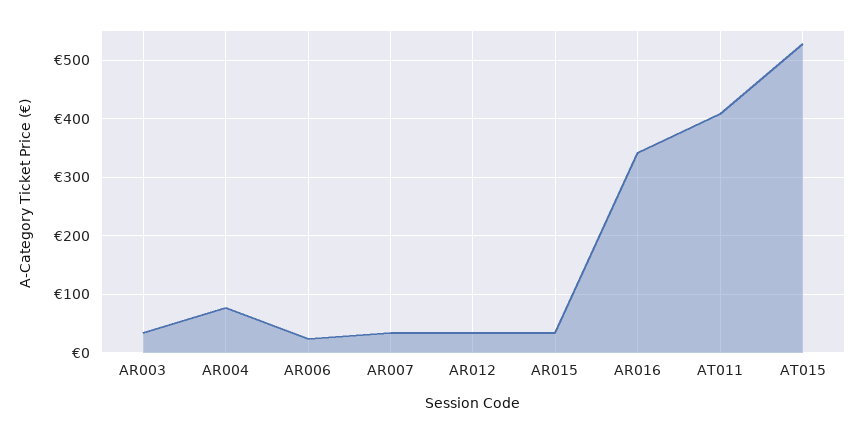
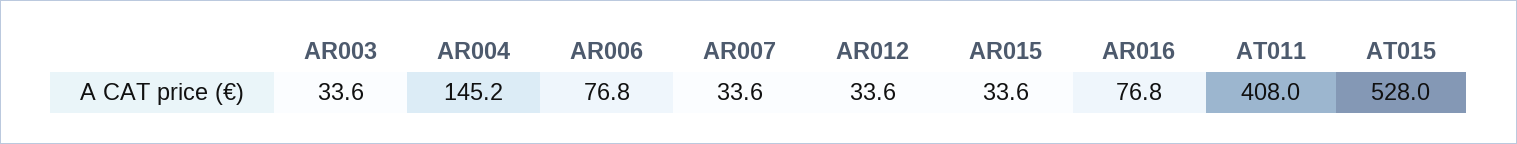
AR004: 80 -> 145.2
AR006: 20 -> 76.8
AR016: 340 -> 76.8

